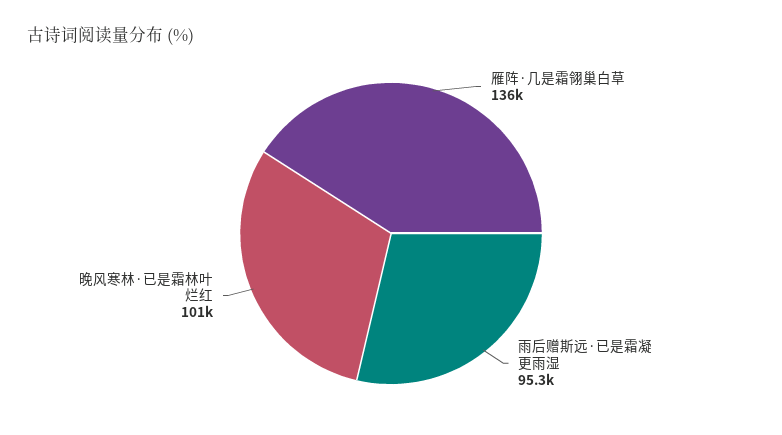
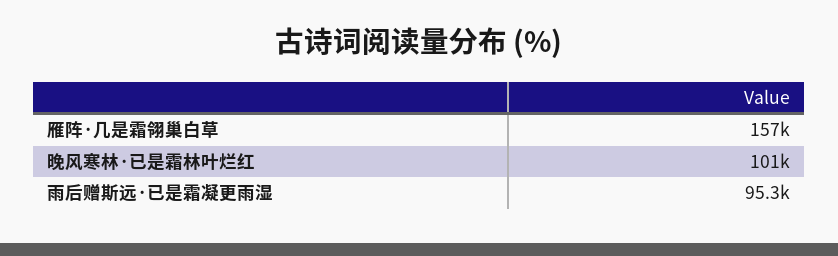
雁阵·几是霜翎巢白草: 136000 -> 157000

